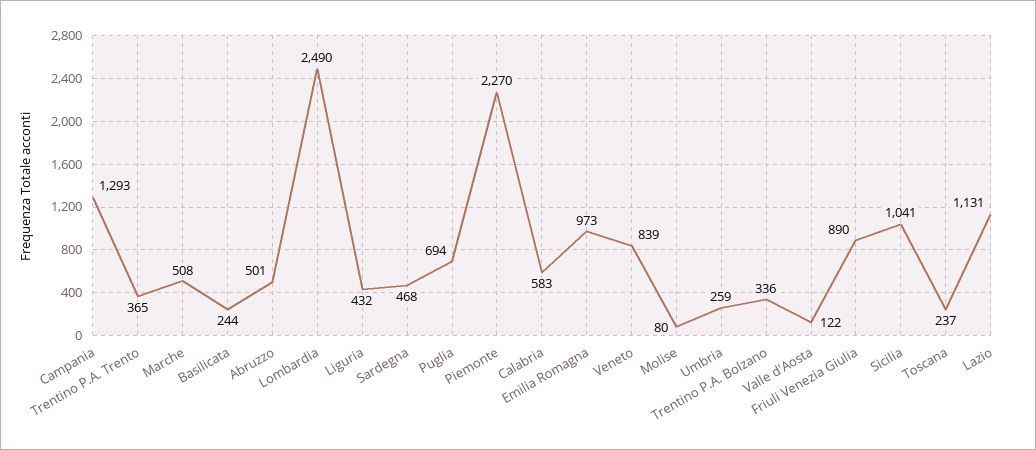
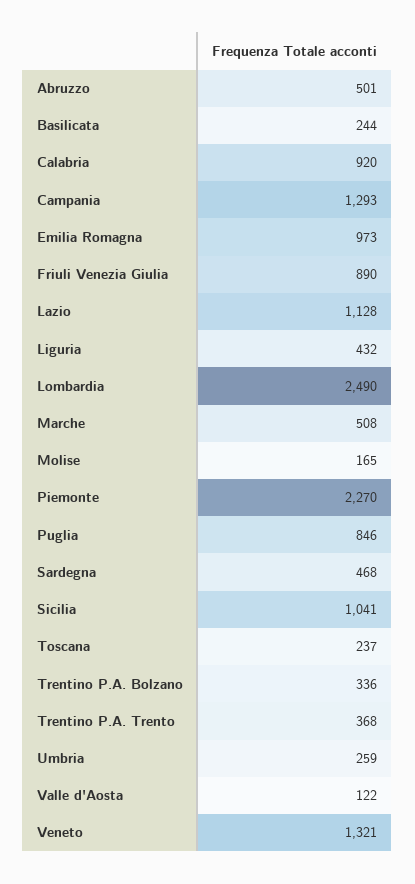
Trentino P.A. Trento: 365 -> 368
Puglia: 694 -> 846
Calabria: 583 -> 920
Veneto: 839 -> 1321
Molise: 80 -> 165
Lazio: 1131 -> 1128

